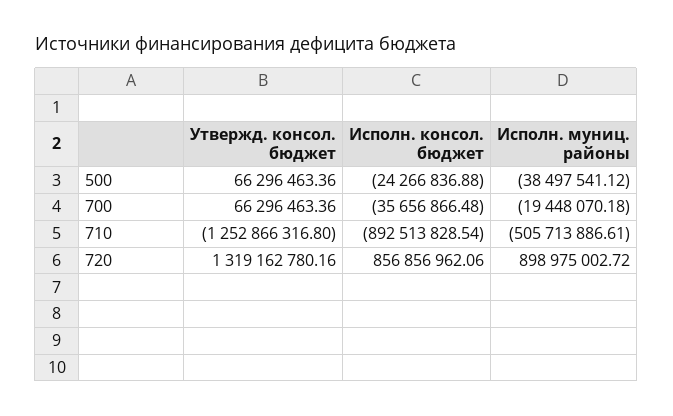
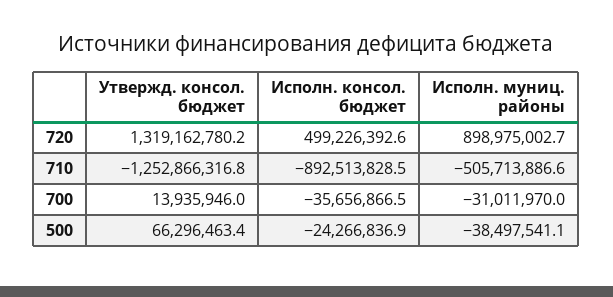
Утвержд. консол. бюджет, 700: 66296463.36 -> 13935946
Исполн. муниц. районы, 700: -19448070.18 -> -31011970
Исполн. консол. бюджет, 720: 856856962.06 -> 499226392.6

